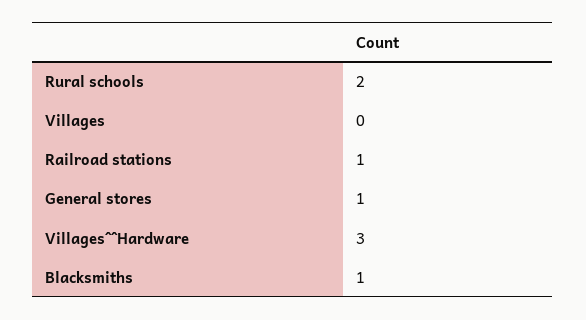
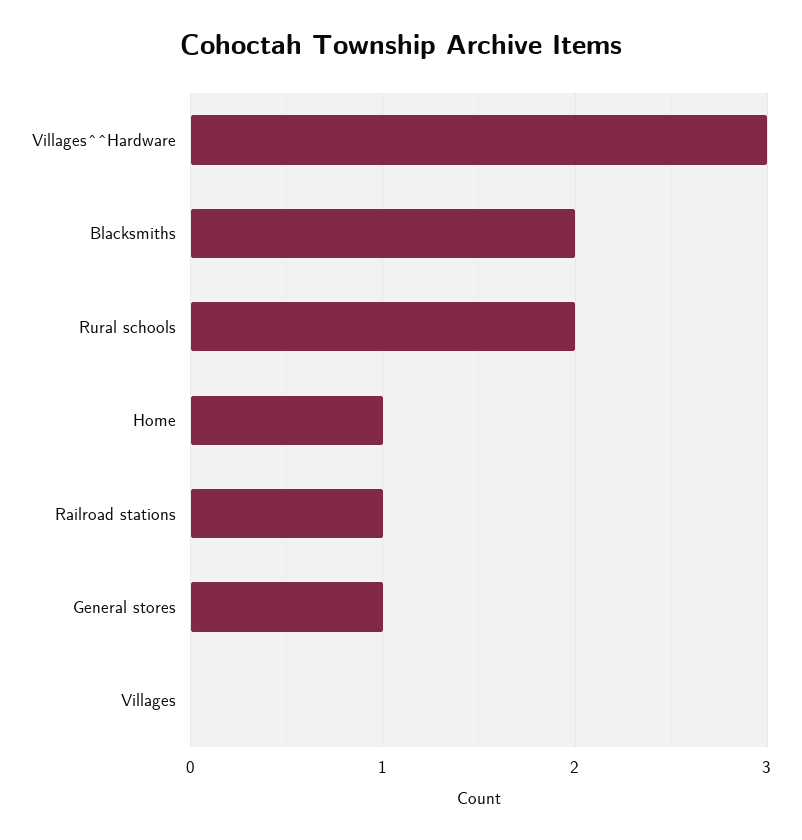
Blacksmiths: 1 -> 2
Home: none -> 1

